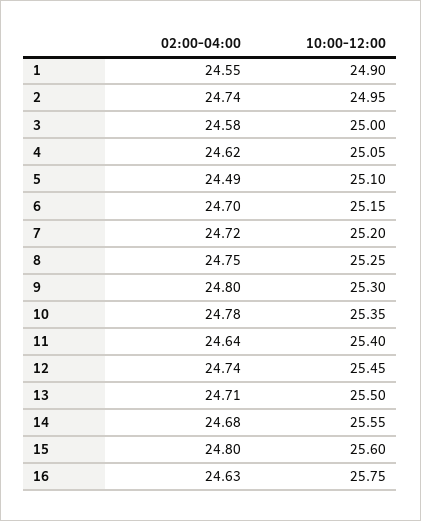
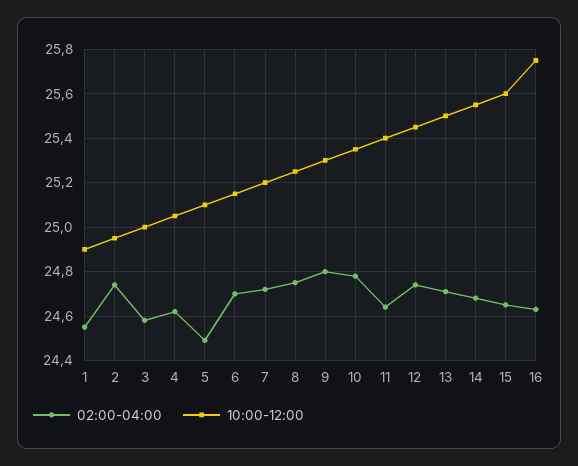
02:00-04:00, 15: 24.8 -> 24.65

